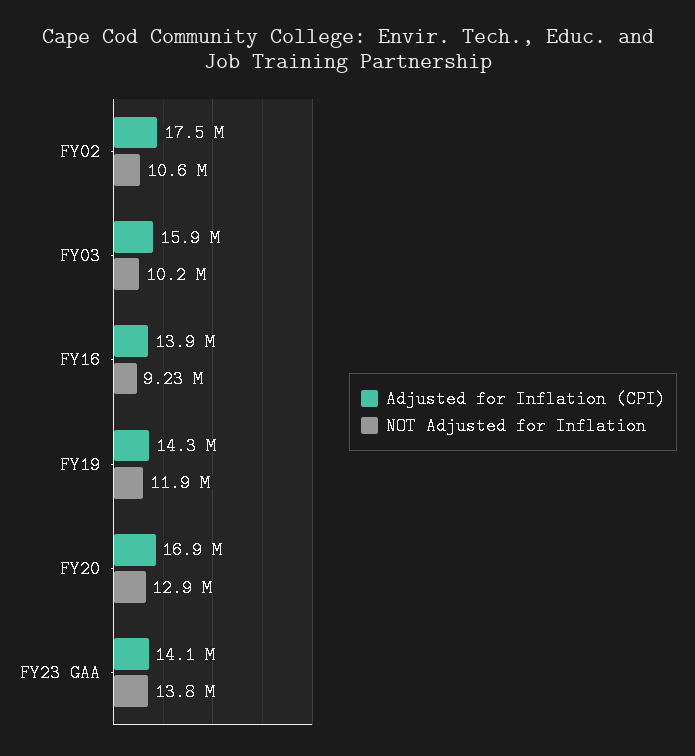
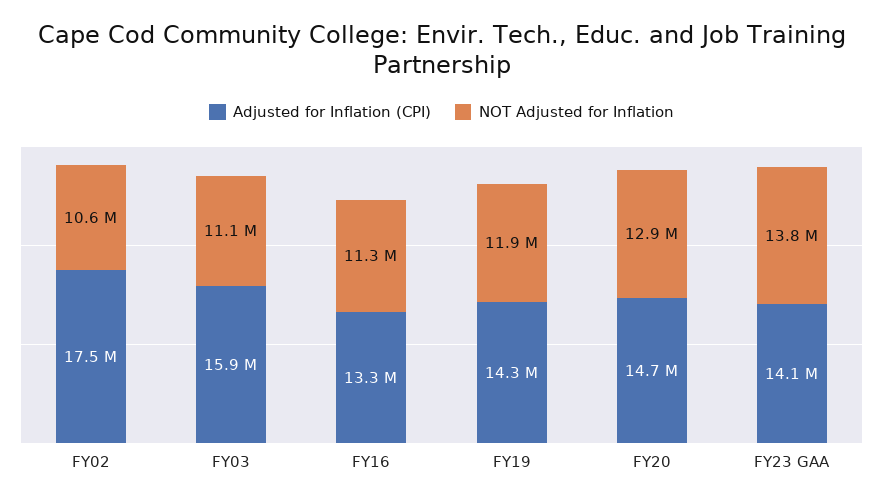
NOT Adjusted for Inflation, FY03: 10200000 -> 11100000
Adjusted for Inflation (CPI), FY16: 13900000 -> 13300000
NOT Adjusted for Inflation, FY16: 9230000 -> 11300000
Adjusted for Inflation (CPI), FY20: 16900000 -> 14700000

